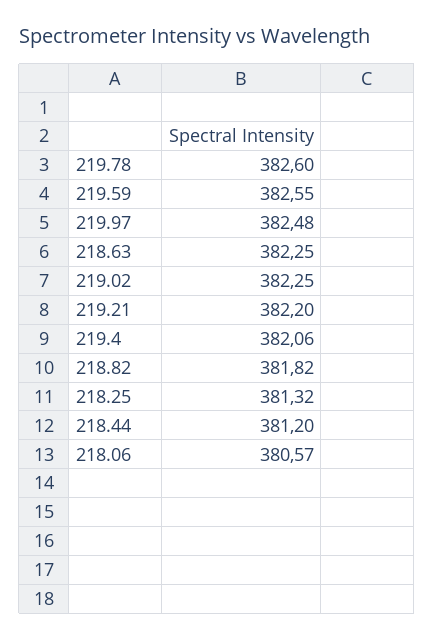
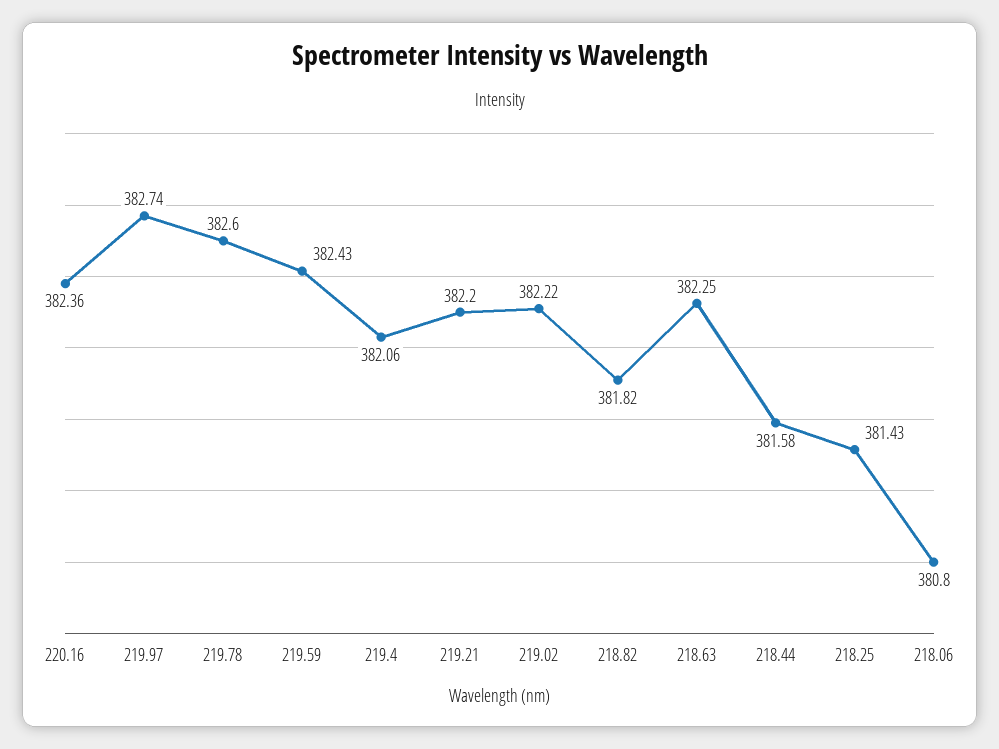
219.59: 382.55 -> 382.43
219.97: 382.48 -> 382.74
219.02: 382.25 -> 382.22
218.25: 381.32 -> 381.43
218.44: 381.2 -> 381.58
218.06: 380.57 -> 380.8
220.16: none -> 382.36

